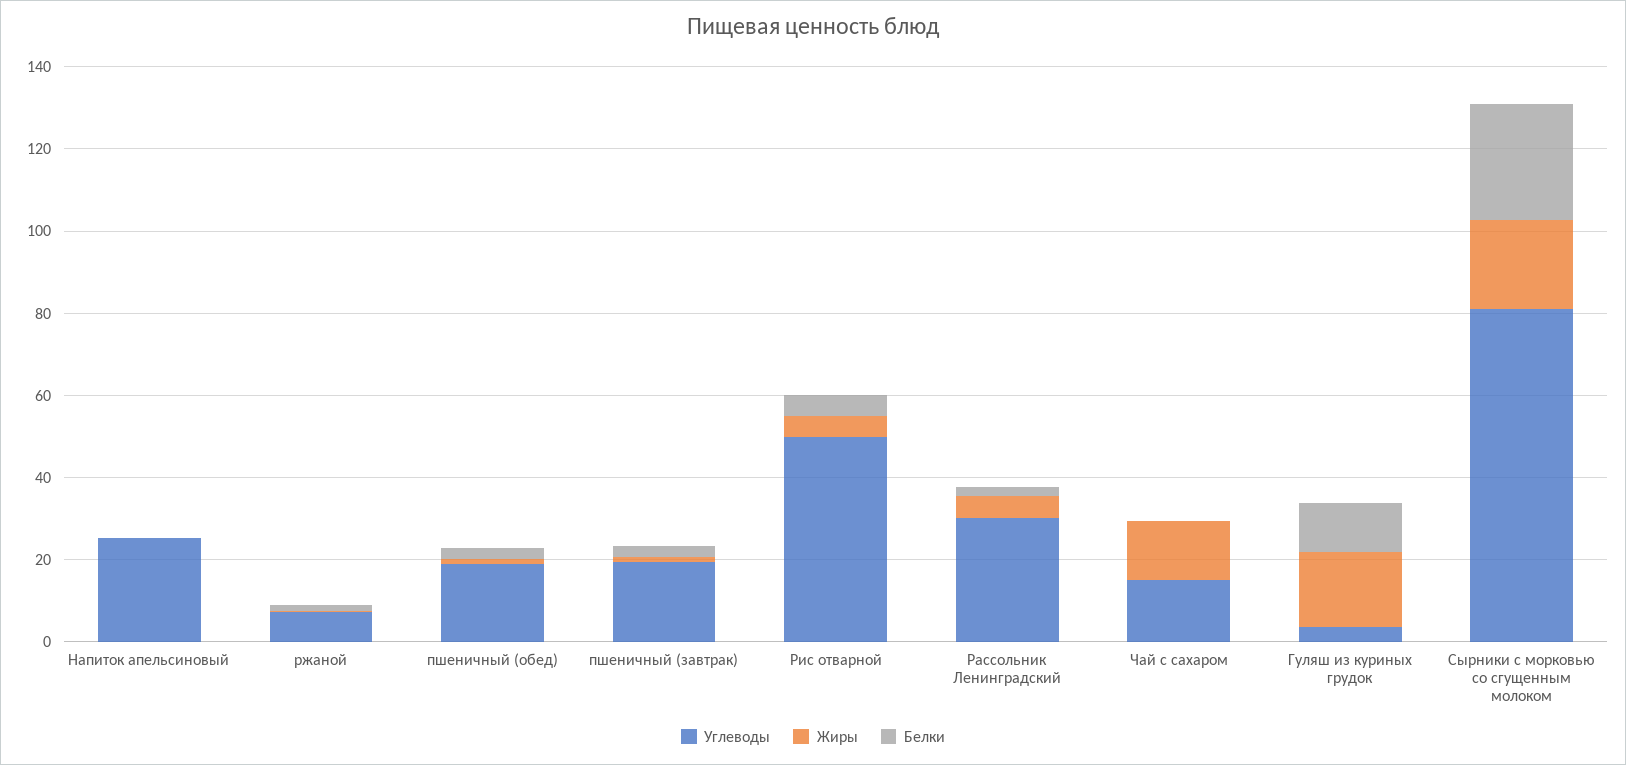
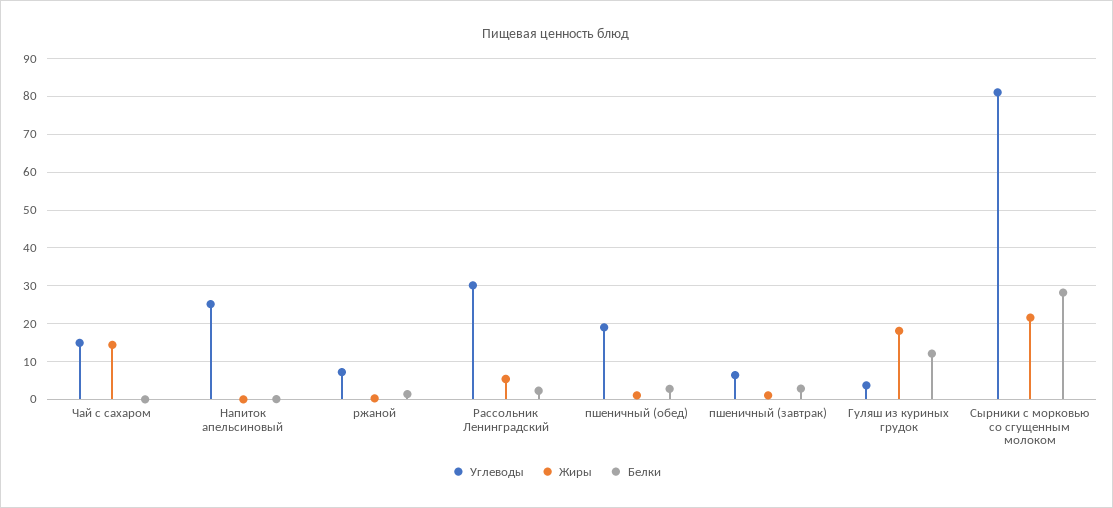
Углеводы, пшеничный (завтрак): 20 -> 6
Углеводы, Рис отварной: 50 -> none
Жиры, Рис отварной: 5 -> none
Белки, Рис отварной: 5 -> none

